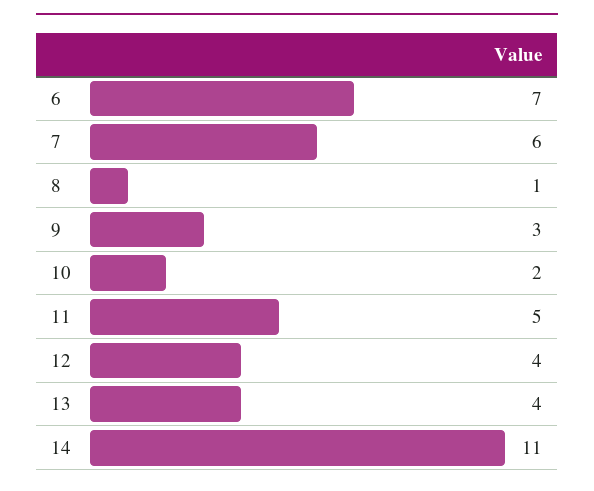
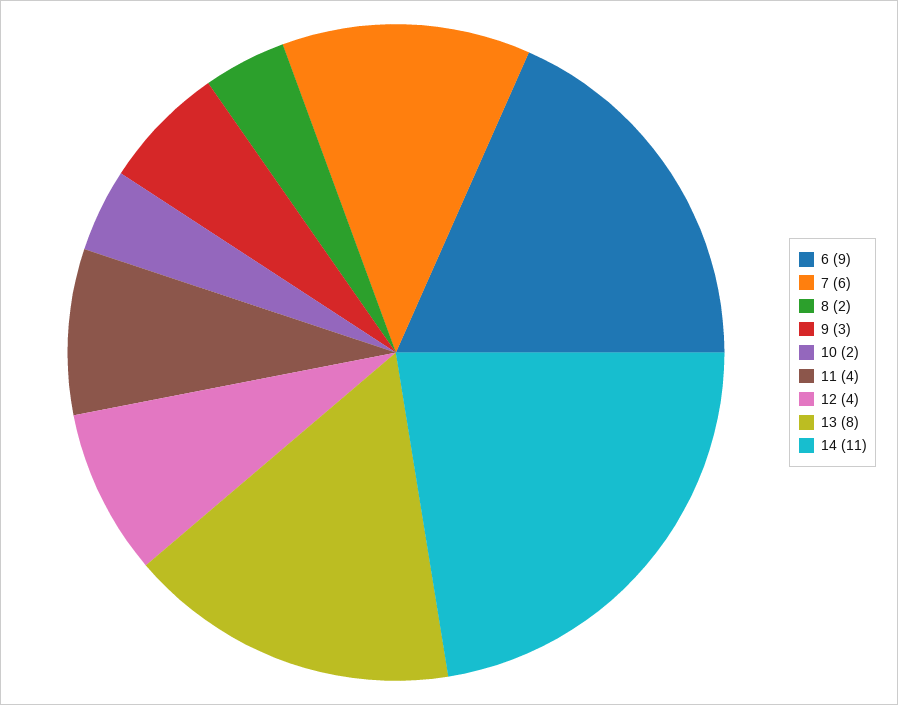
6: 7 -> 9
8: 1 -> 2
11: 5 -> 4
13: 4 -> 8

